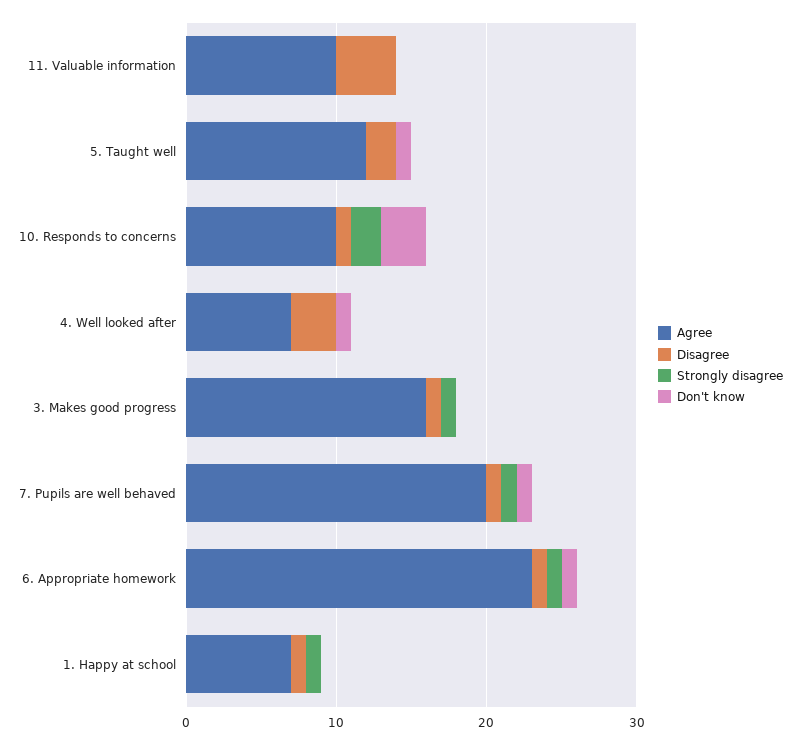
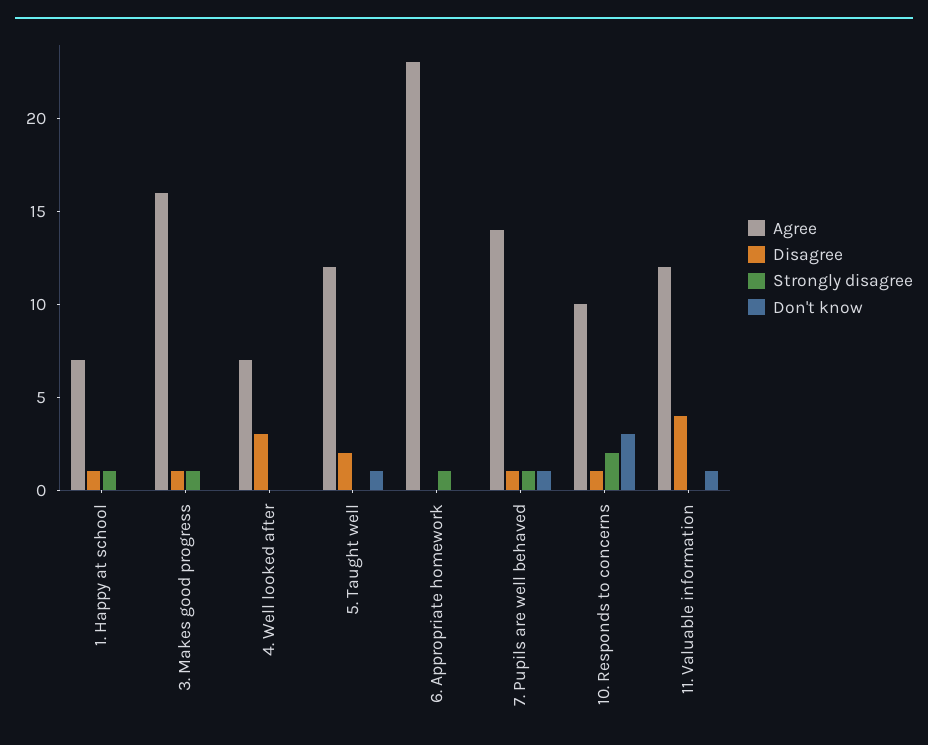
Agree, 11. Valuable information: 10 -> 12
Don't know, 11. Valuable information: 0 -> 1
Don't know, 4. Well looked after: 1 -> 0
Agree, 7. Pupils are well behaved: 20 -> 14
Disagree, 6. Appropriate homework: 1 -> 0
Don't know, 6. Appropriate homework: 1 -> 0

